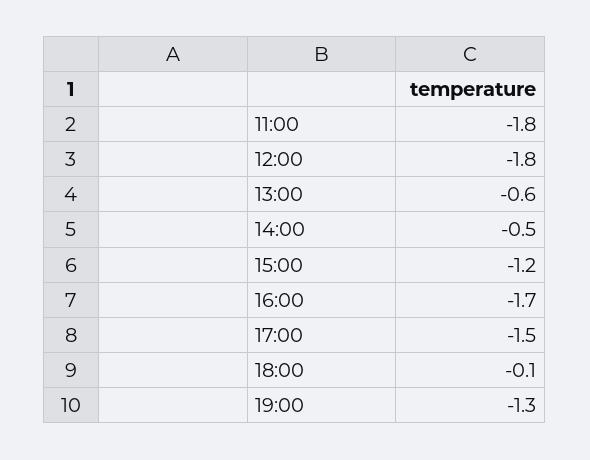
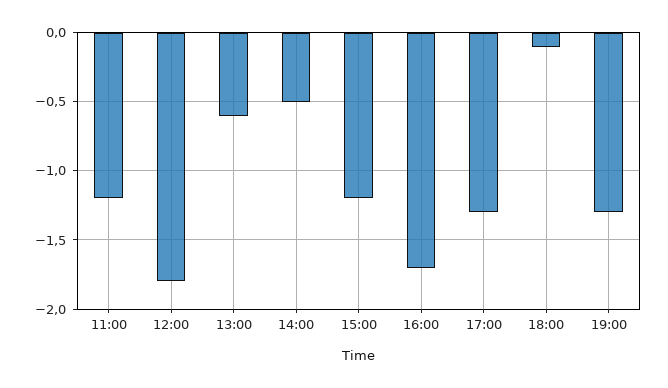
11:00: -1.8 -> -1.2
17:00: -1.5 -> -1.3

